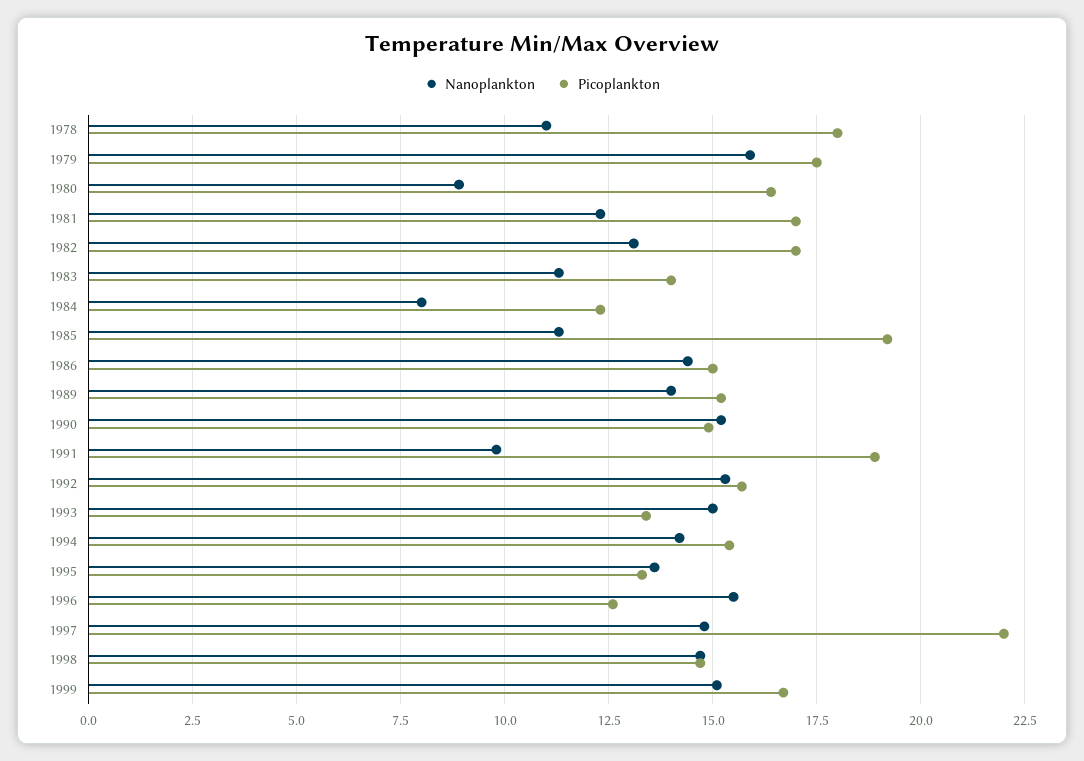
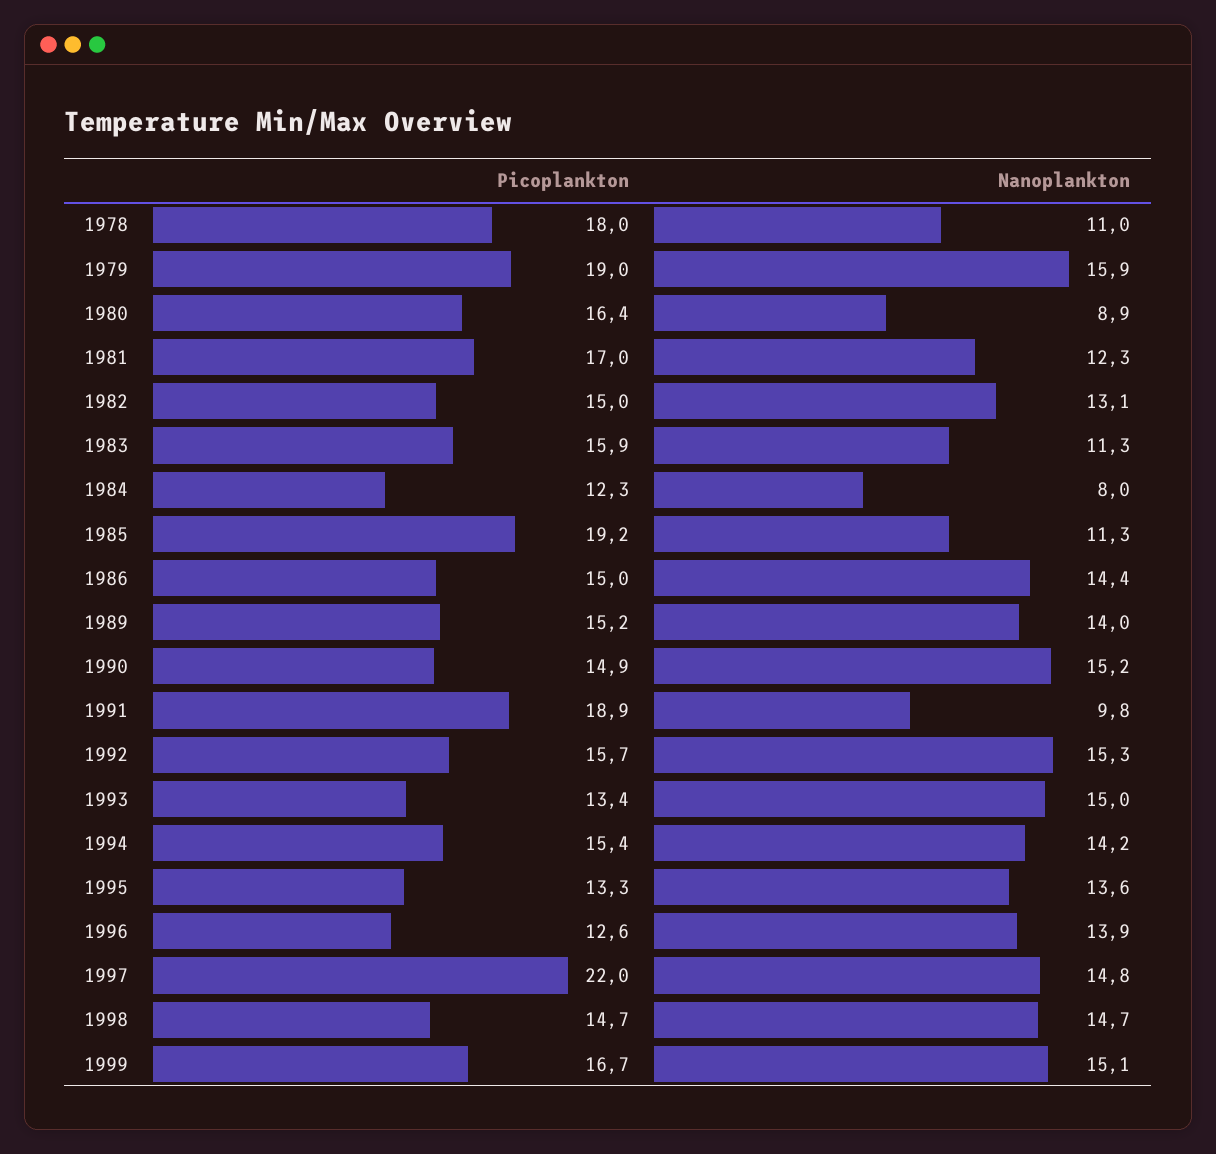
Picoplankton, 1979: 17.5 -> 19
Picoplankton, 1982: 17 -> 15
Picoplankton, 1983: 14 -> 15.9
Nanoplankton, 1996: 15.5 -> 13.9

